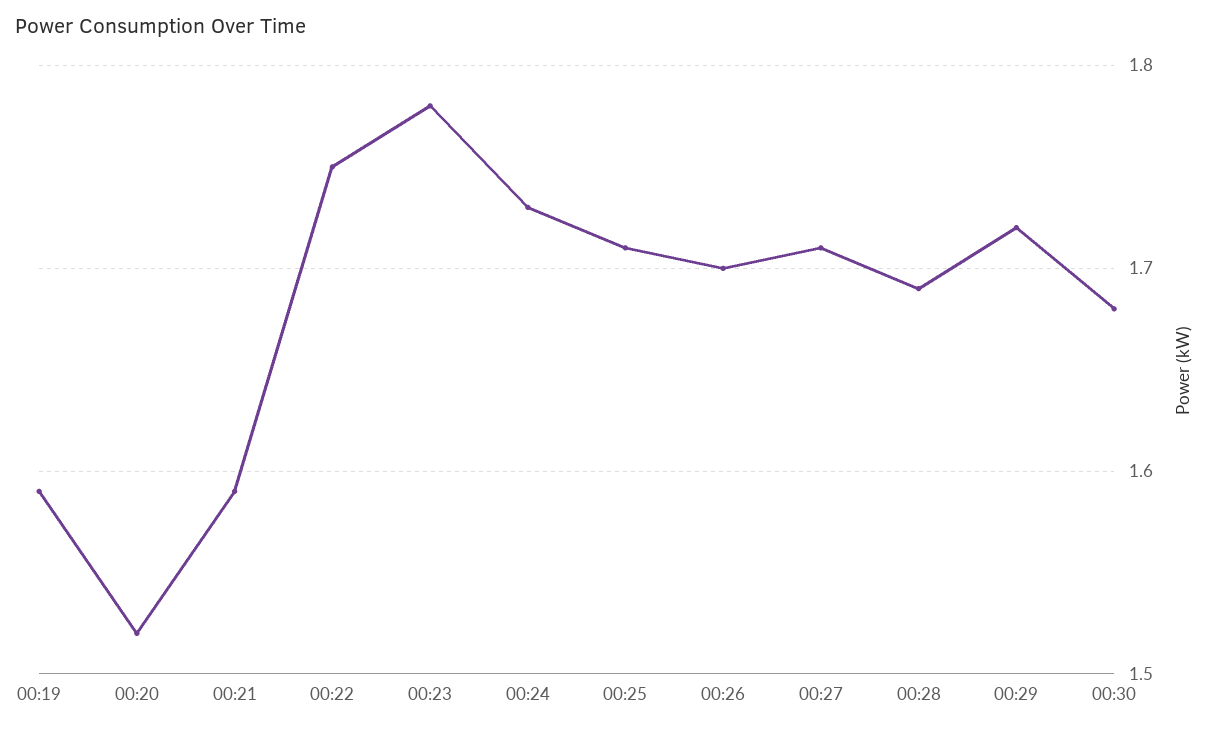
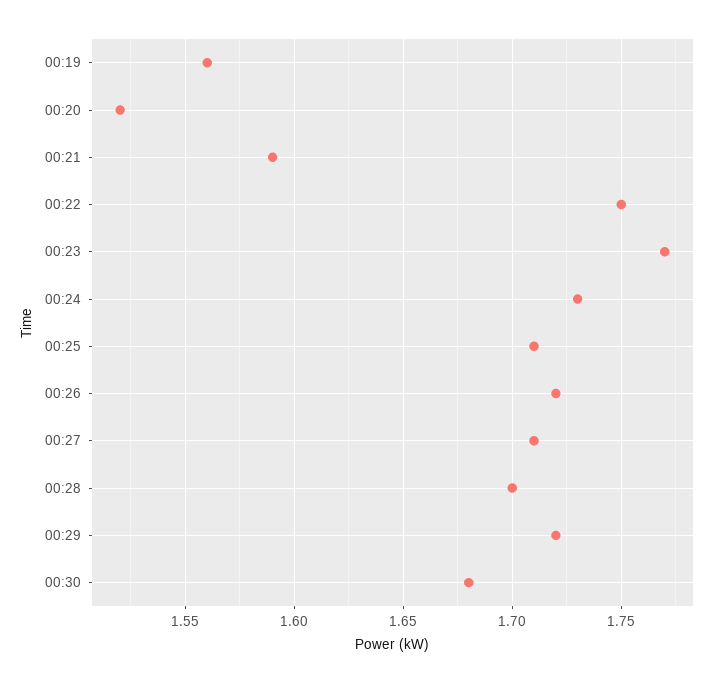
00:19: 1.59 -> 1.56
00:23: 1.78 -> 1.77
00:26: 1.7 -> 1.72
00:28: 1.69 -> 1.7

